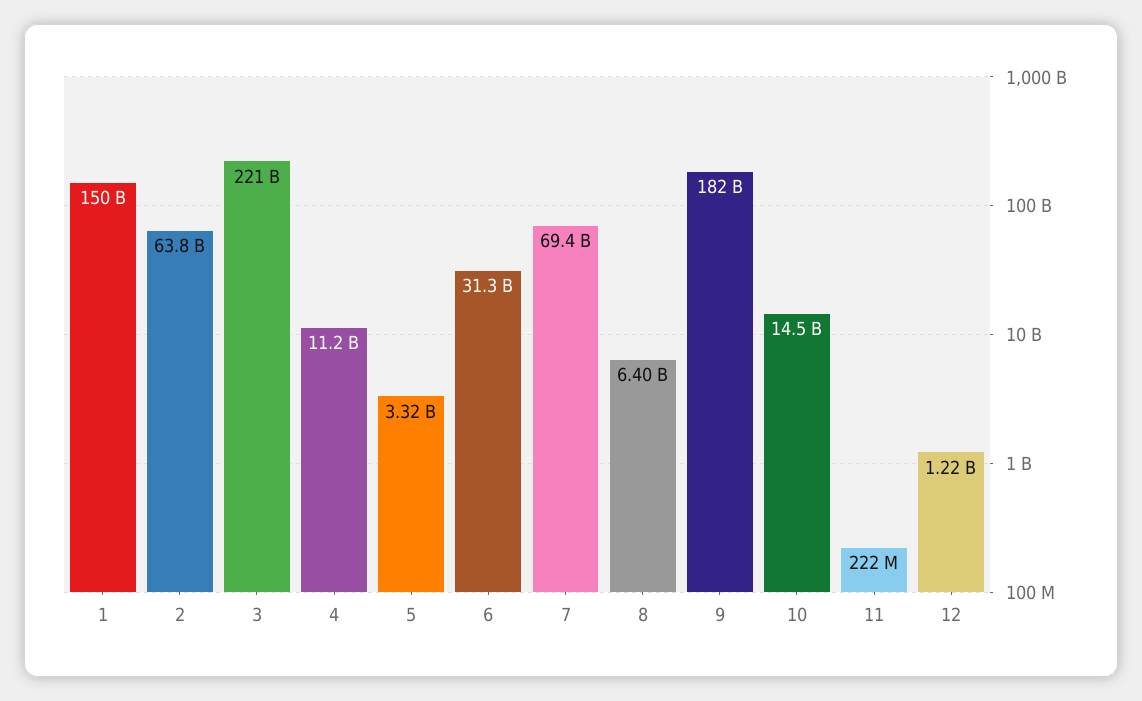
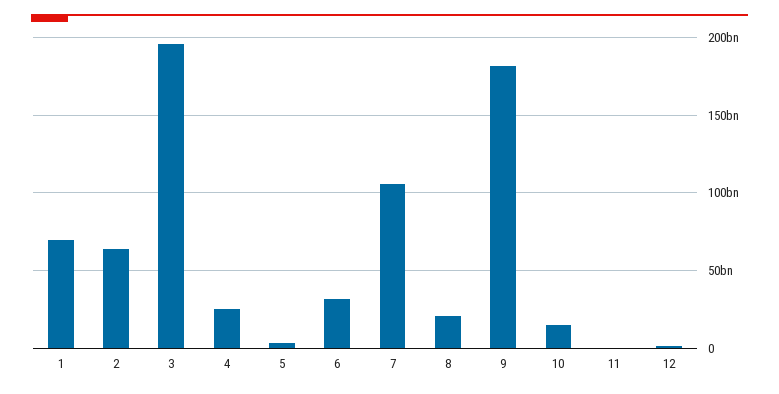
1: 150000000000 -> 70000000000
3: 221000000000 -> 195000000000
4: 11200000000 -> 25000000000
7: 69400000000 -> 105000000000
8: 6400000000 -> 20000000000

